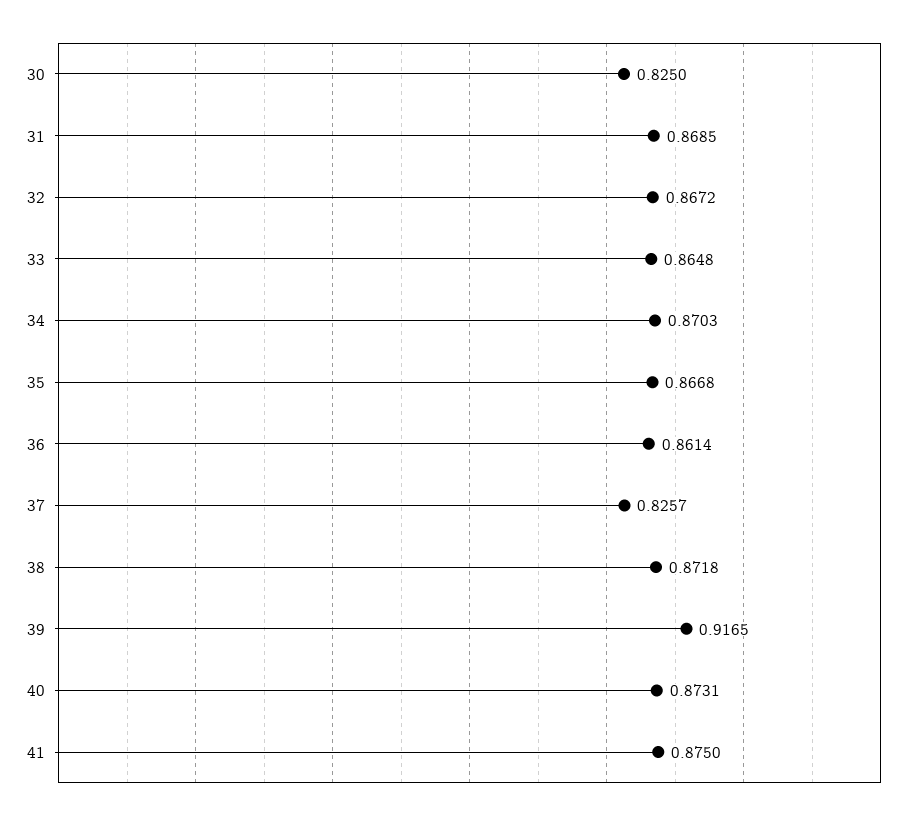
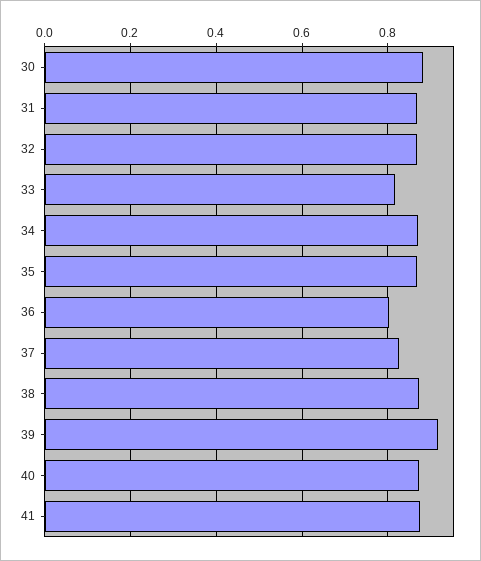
30: 0.825 -> 0.88
33: 0.8648 -> 0.82
36: 0.8614 -> 0.8

